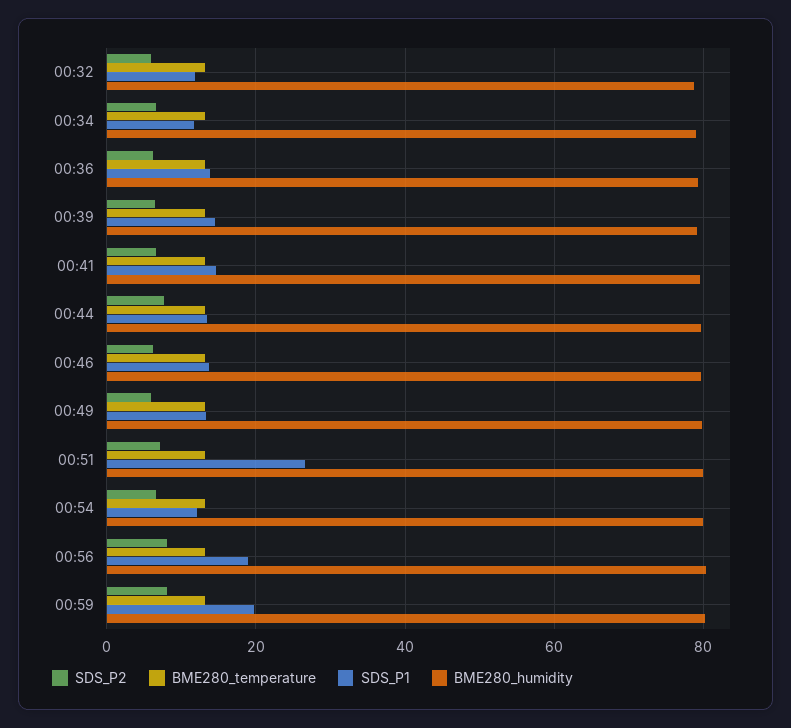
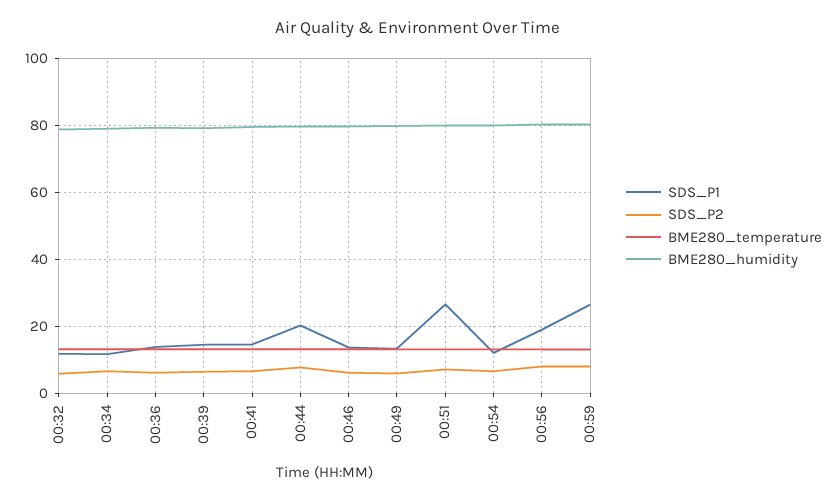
SDS_P1, 00:44: 14 -> 20
SDS_P1, 00:59: 20 -> 26

